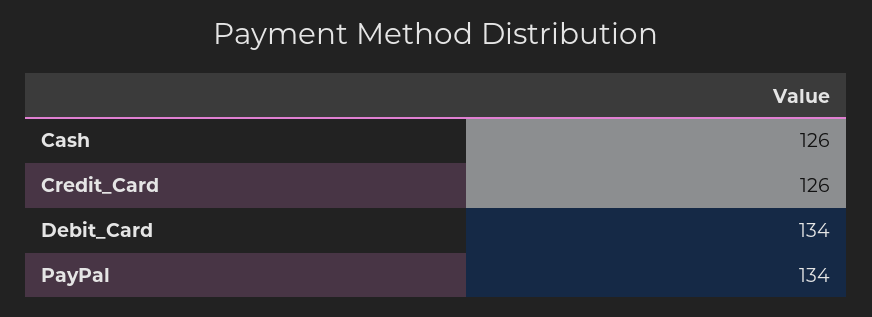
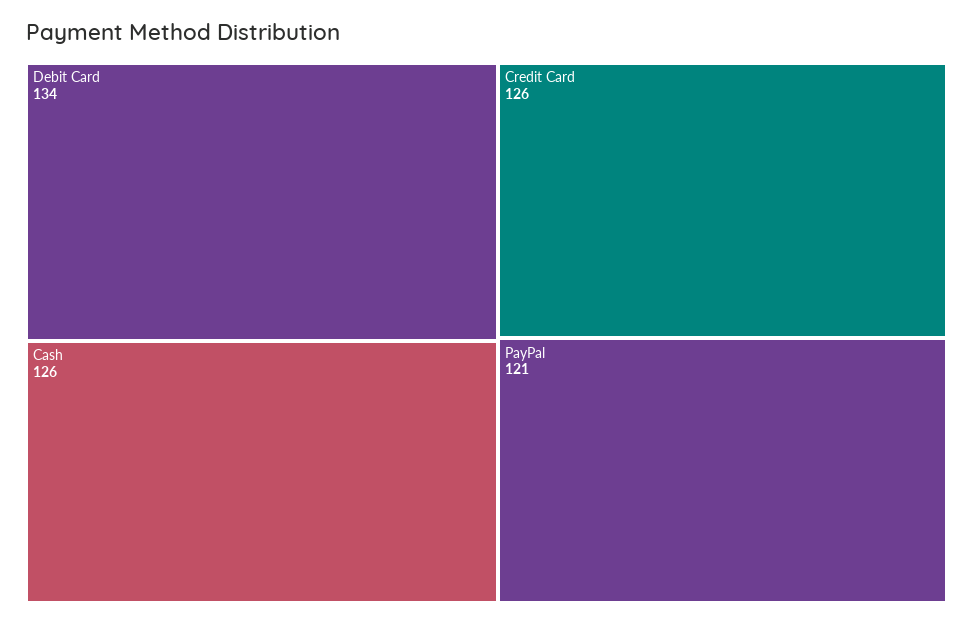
PayPal: 134 -> 121

